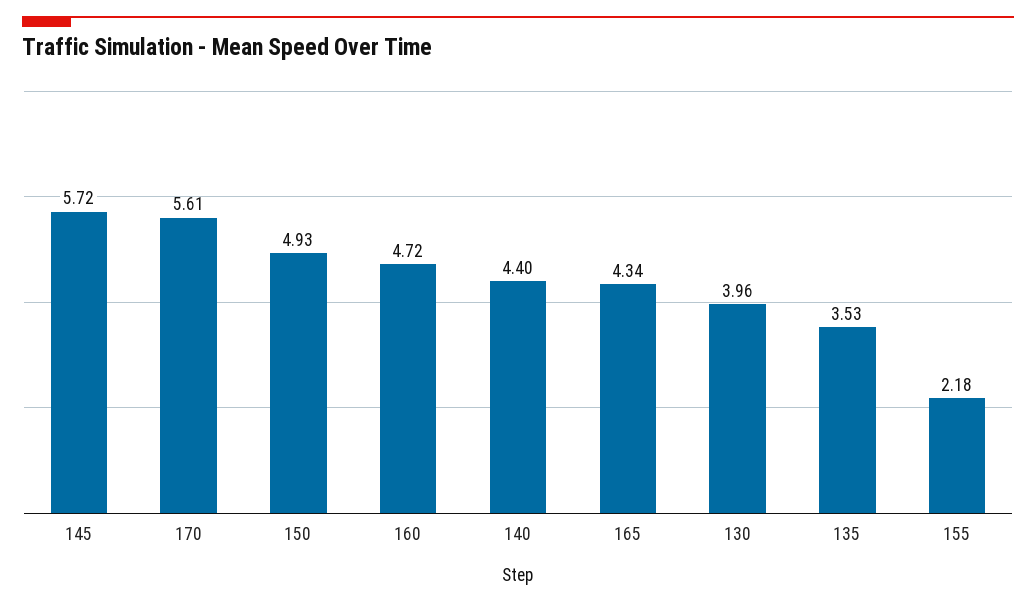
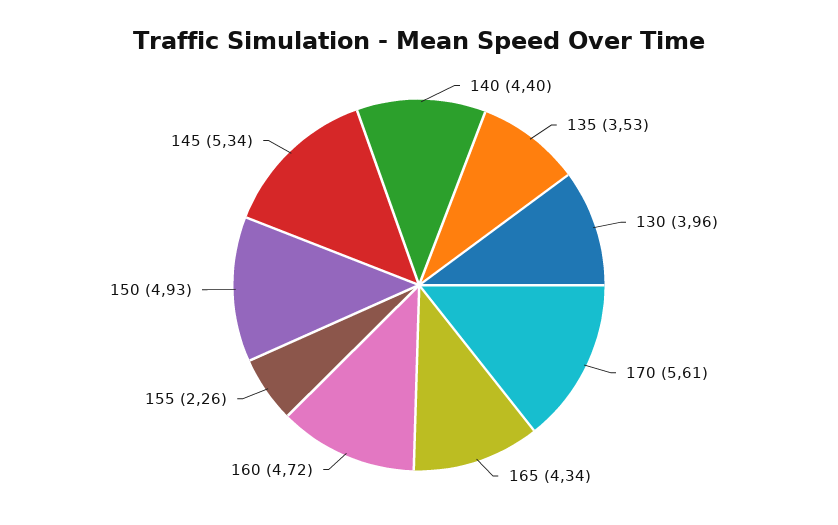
145: 5.72 -> 5.34
155: 2.18 -> 2.26

